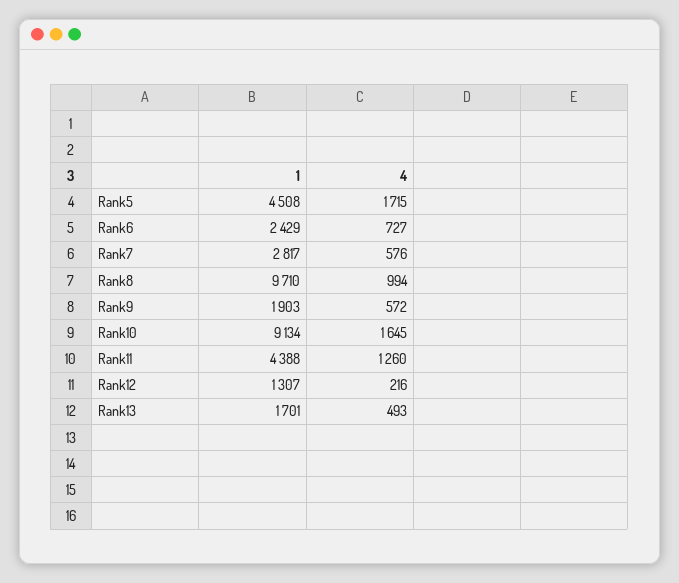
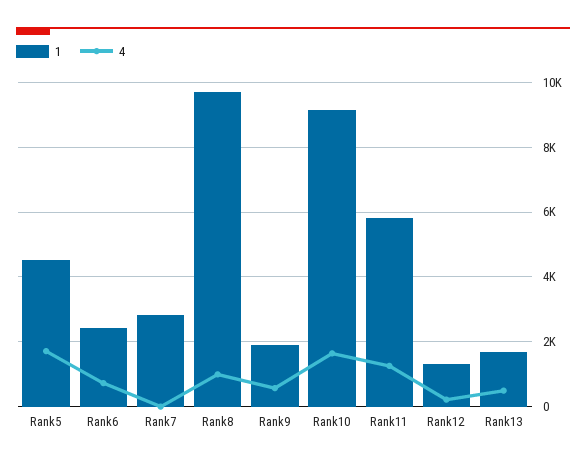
4, Rank7: 576 -> 0
1, Rank11: 4388 -> 5800

